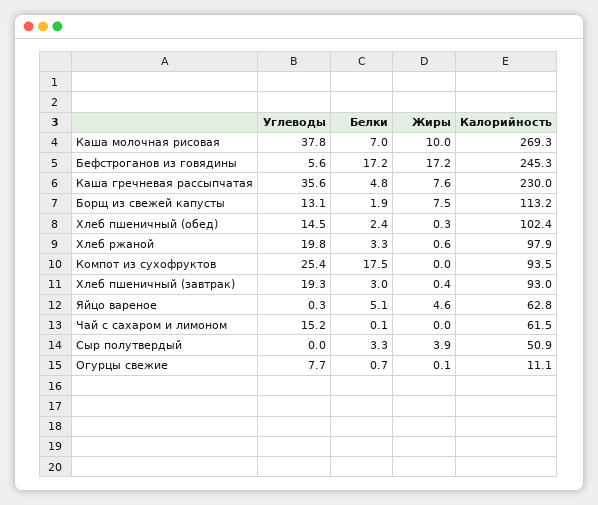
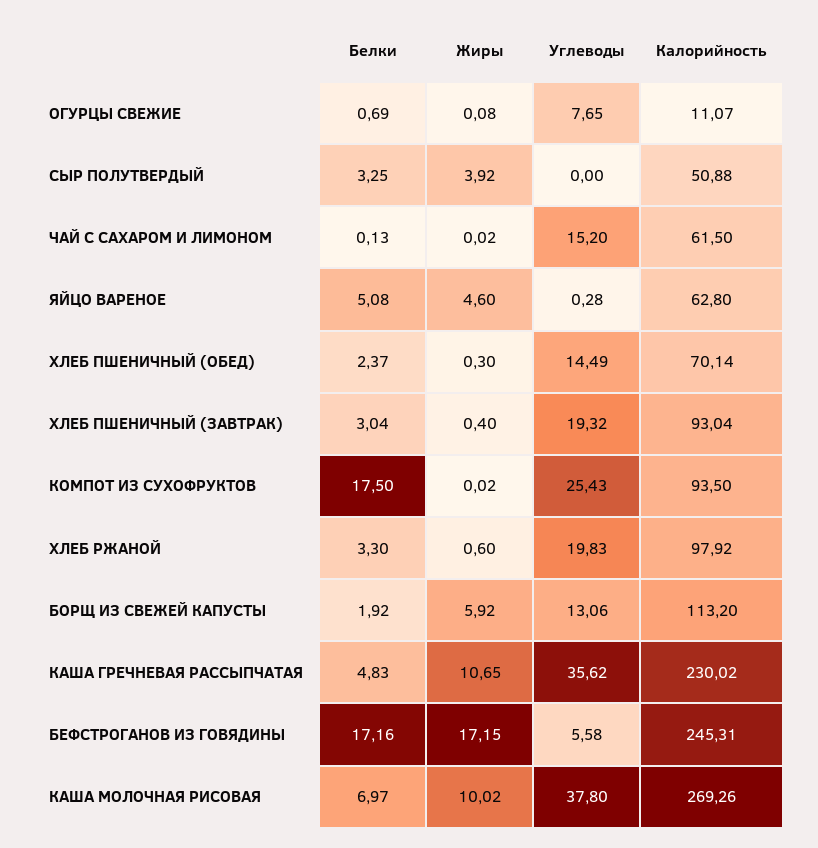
Жиры, Каша гречневая рассыпчатая: 7.6 -> 10.65
Жиры, Борщ из свежей капусты: 7.5 -> 5.92
Калорийность, Хлеб пшеничный (обед): 102.4 -> 70.14

